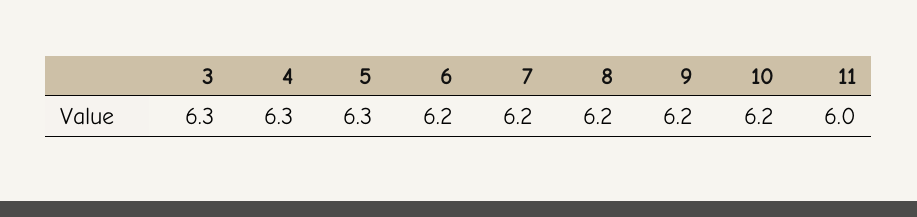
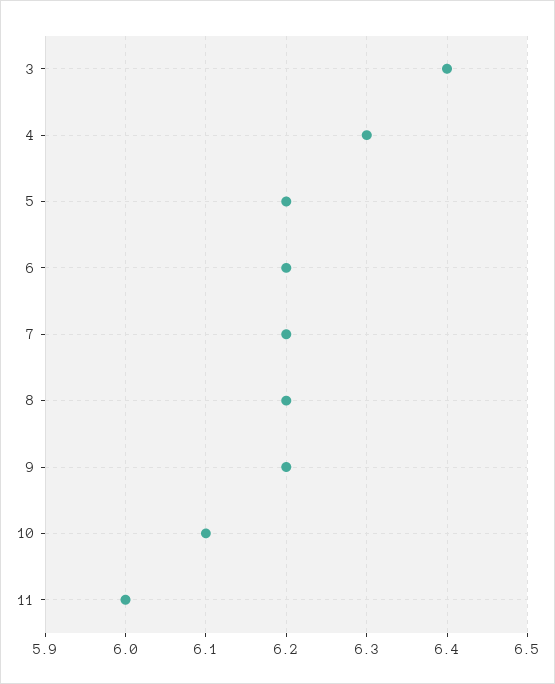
3: 6.3 -> 6.4
5: 6.3 -> 6.2
10: 6.2 -> 6.1

